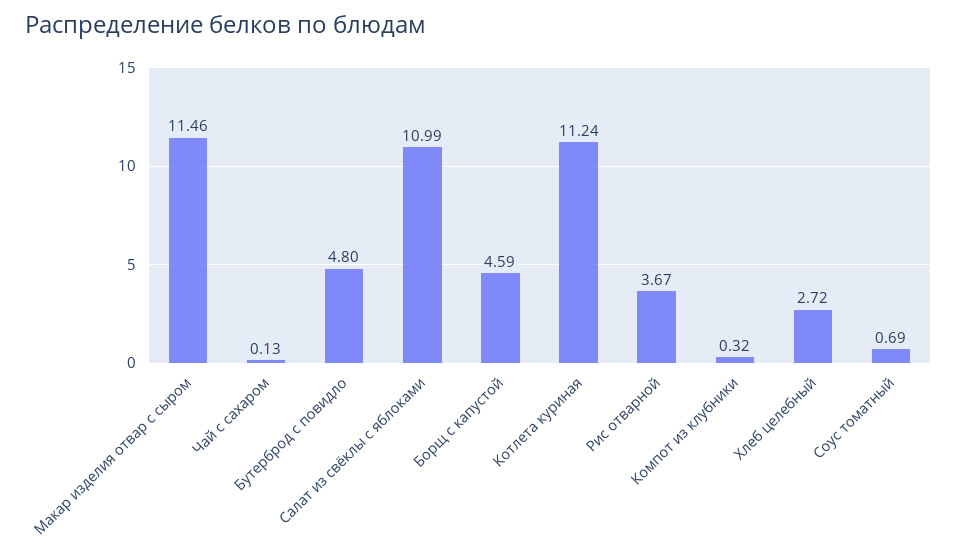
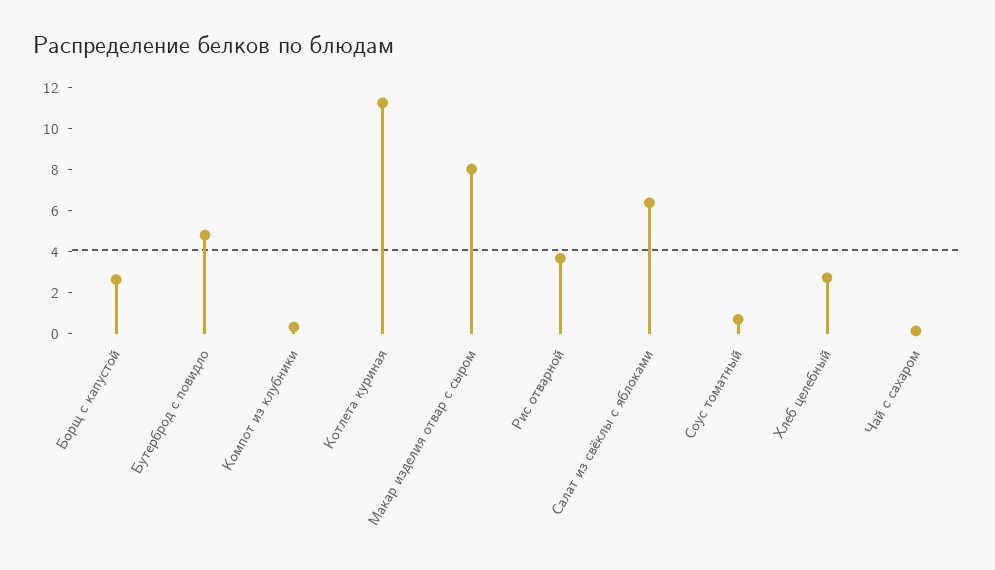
Макар изделия отвар с сыром: 11.46 -> 8
Салат из свёклы с яблоками: 10.99 -> 6.5
Борщ с капустой: 4.59 -> 2.5

